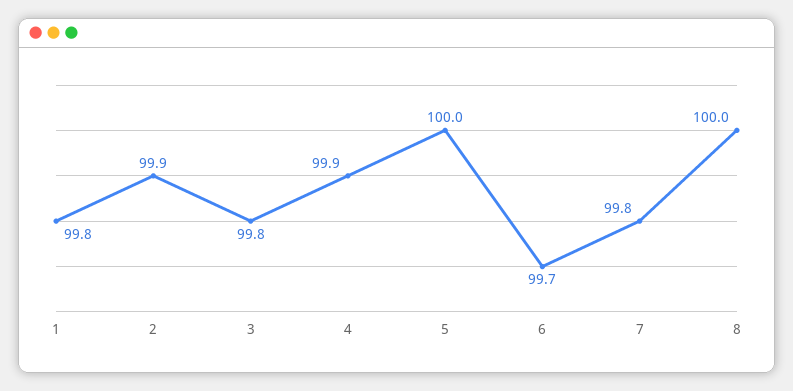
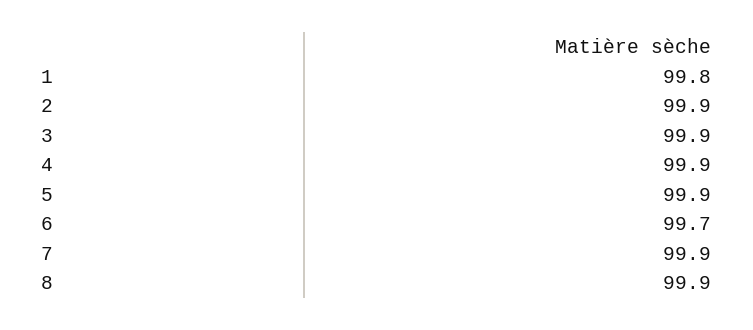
3: 99.8 -> 99.9
5: 100 -> 99.9
7: 99.8 -> 99.9
8: 100 -> 99.9

